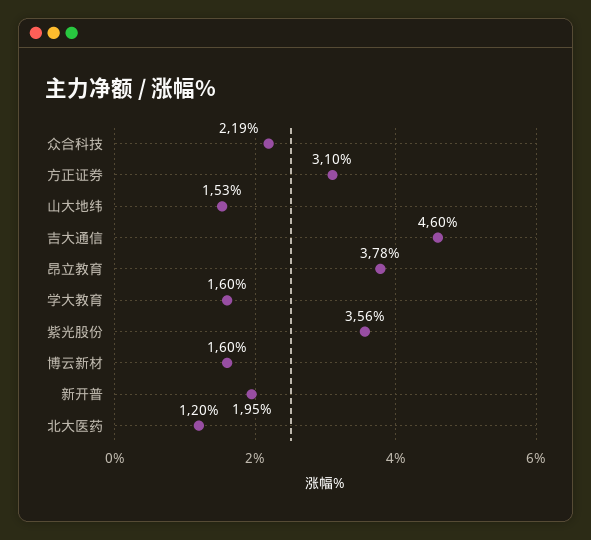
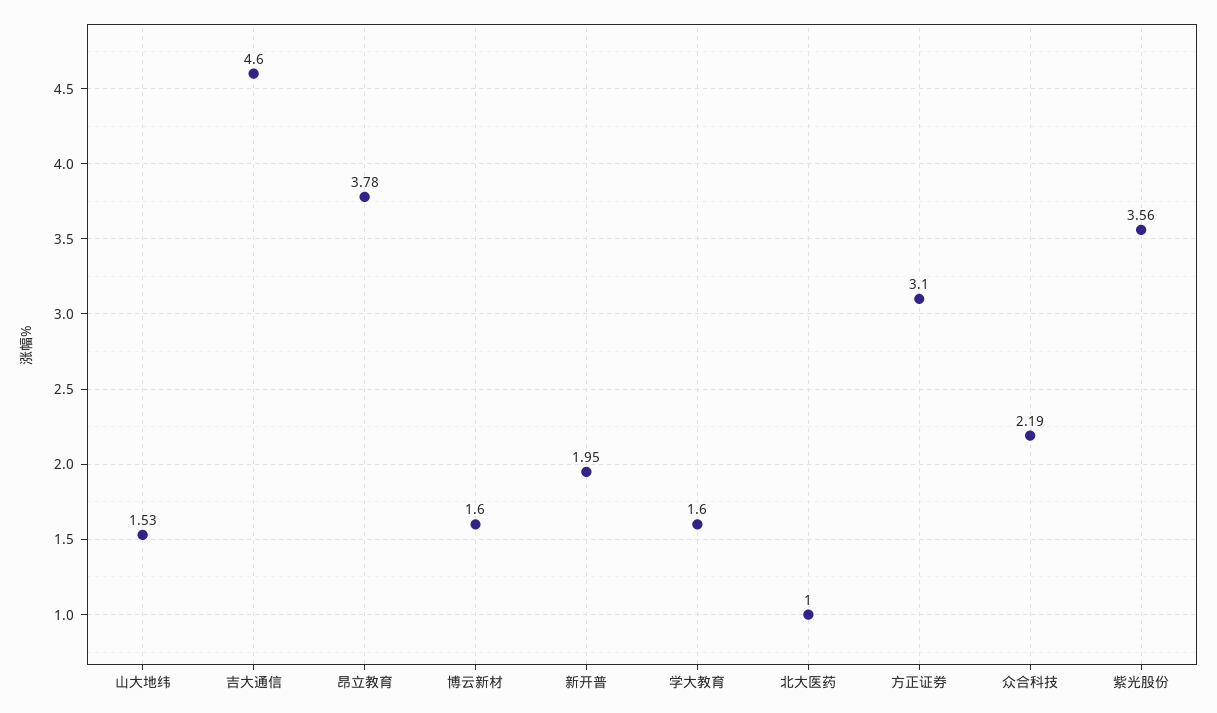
北大医药: 1.2 -> 1

